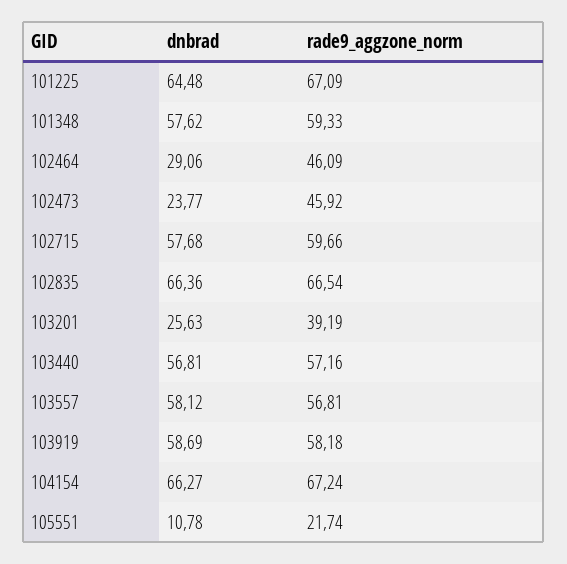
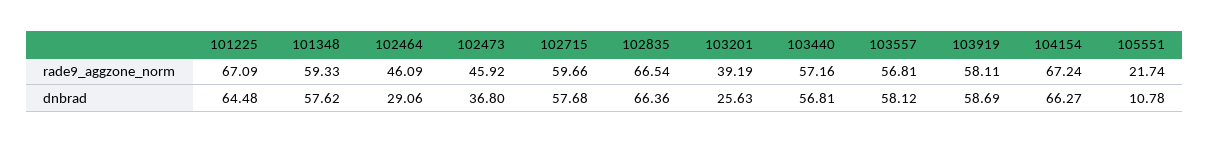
dnbrad, 102473: 23.77 -> 36.8
rade9_aggzone_norm, 103919: 58.18 -> 58.11

